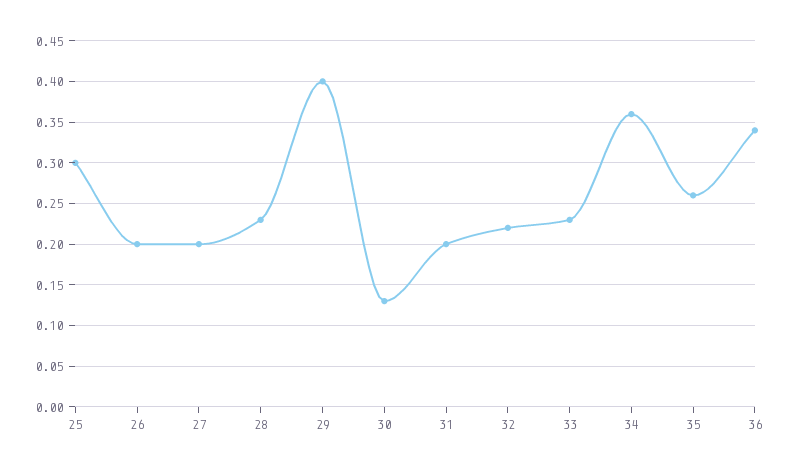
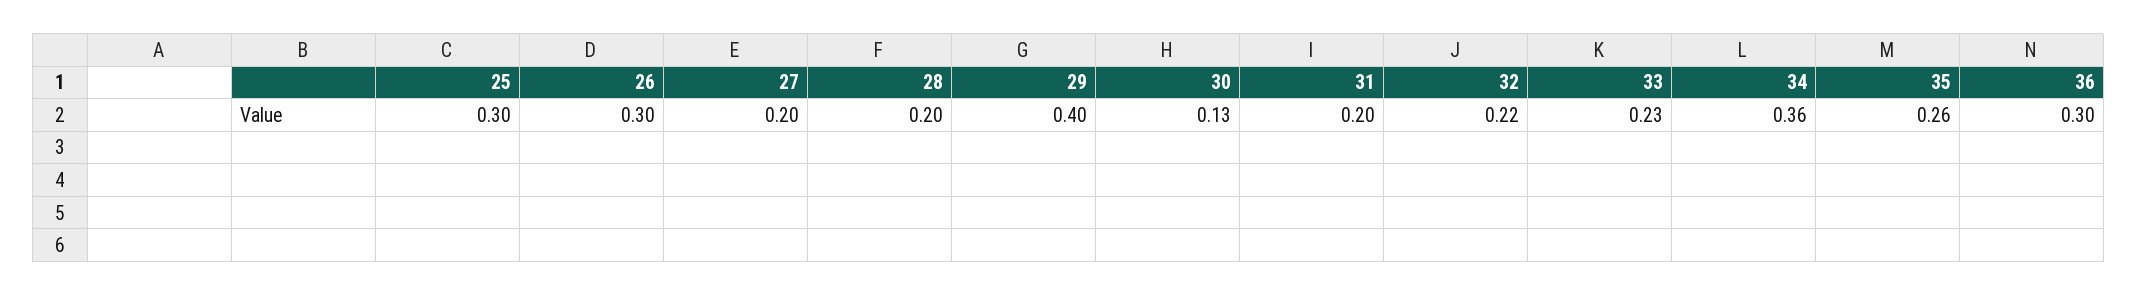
26: 0.2 -> 0.3
28: 0.23 -> 0.2
36: 0.34 -> 0.3

